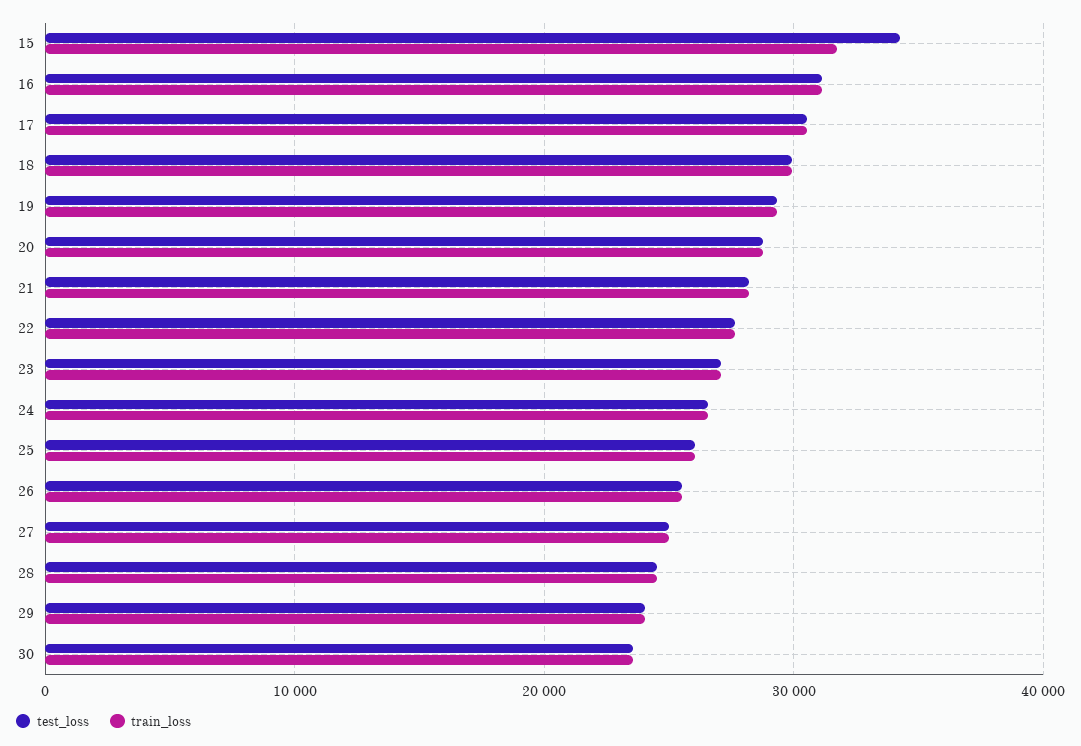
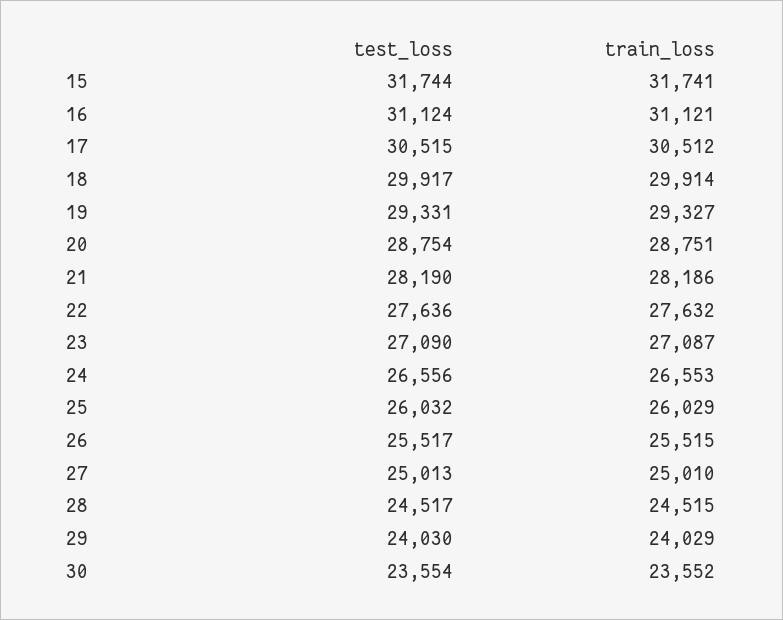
test_loss, 15: 34000 -> 31744

